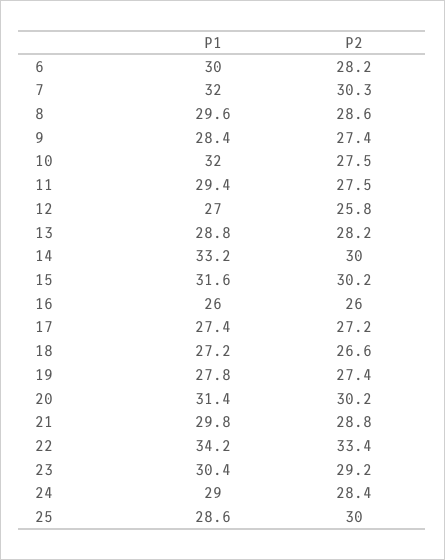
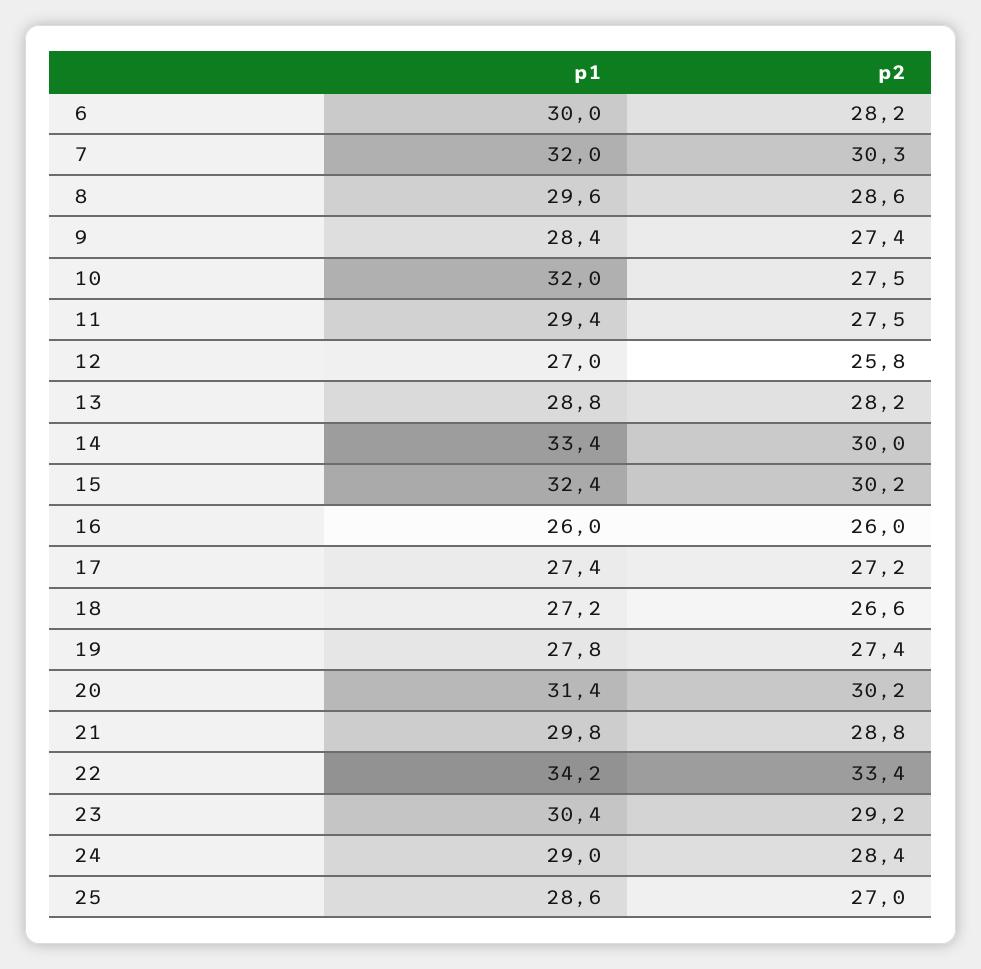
P1, 14: 33.2 -> 33.4
P1, 15: 31.6 -> 32.4
P2, 25: 30 -> 27

